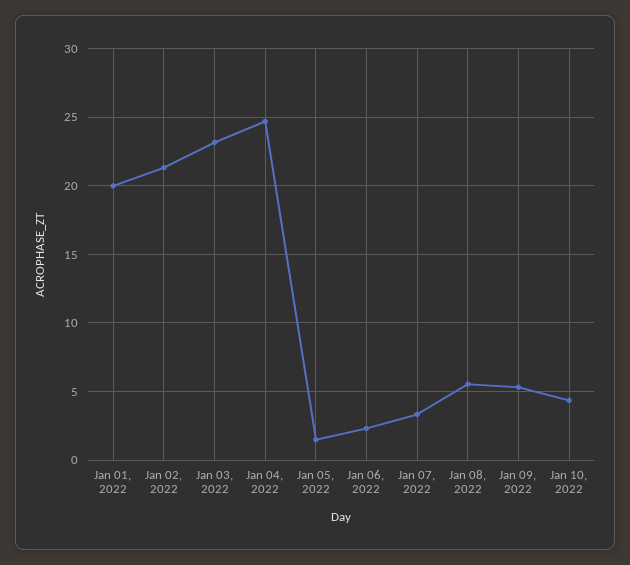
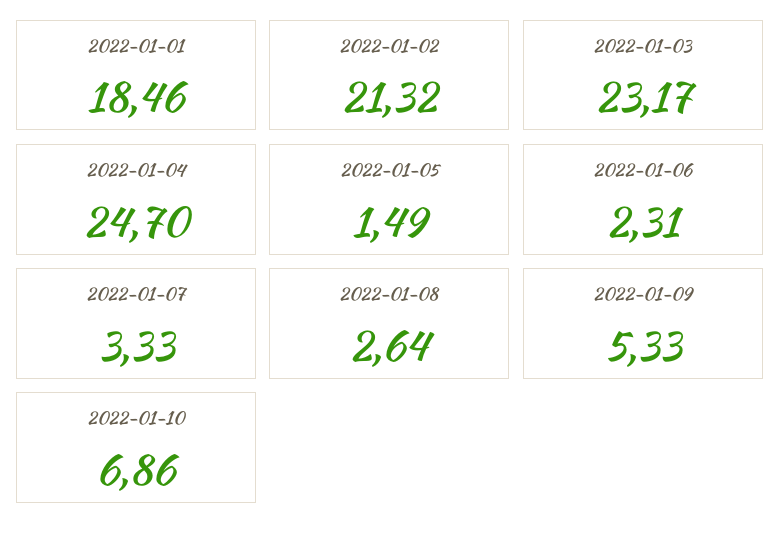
Jan 01, 2022: 20 -> 18.46
Jan 08, 2022: 5.5 -> 2.64
Jan 10, 2022: 4.5 -> 6.86

